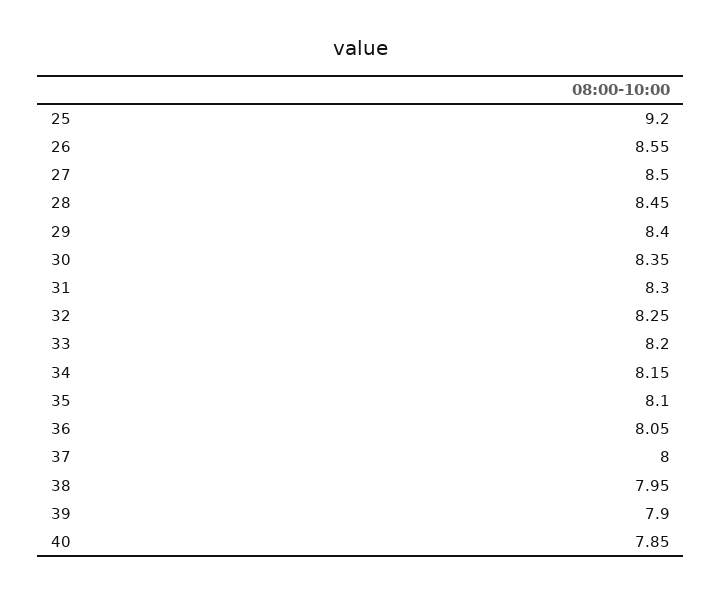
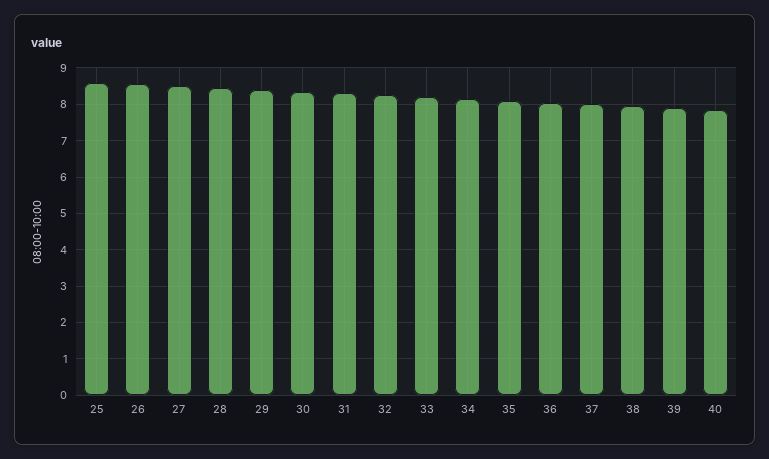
25: 9.2 -> 8.6

